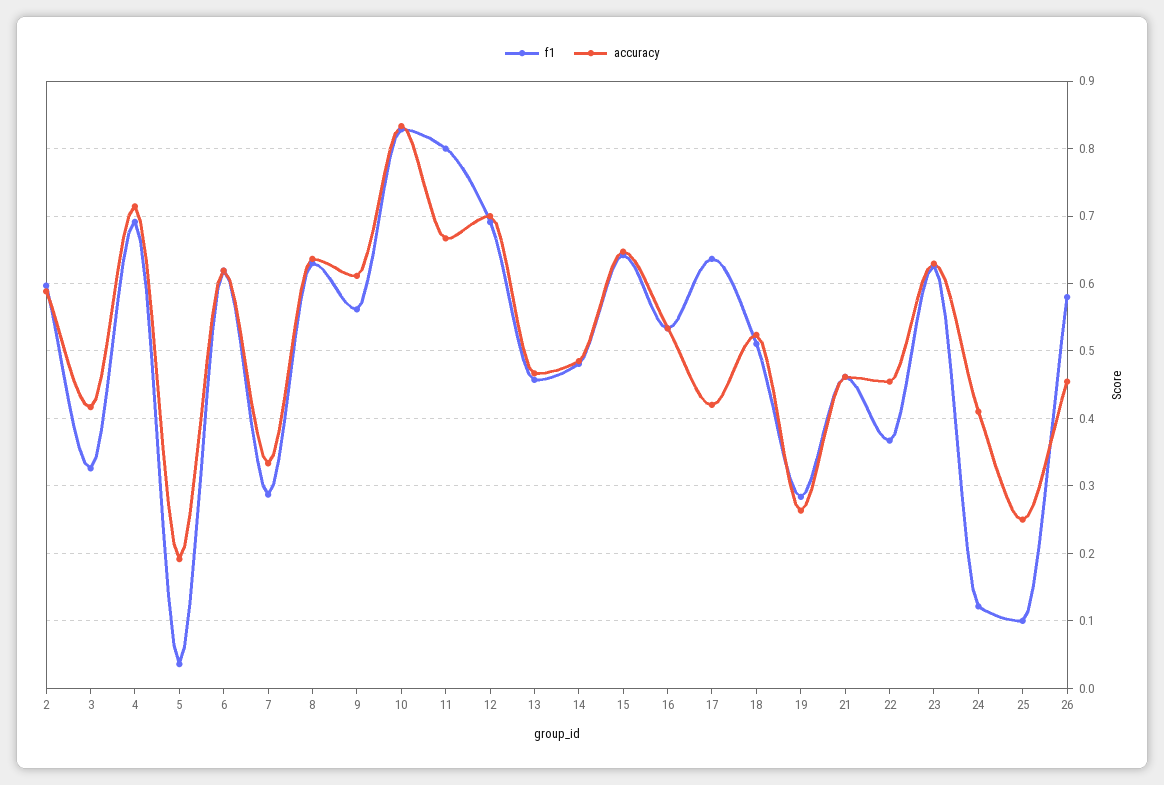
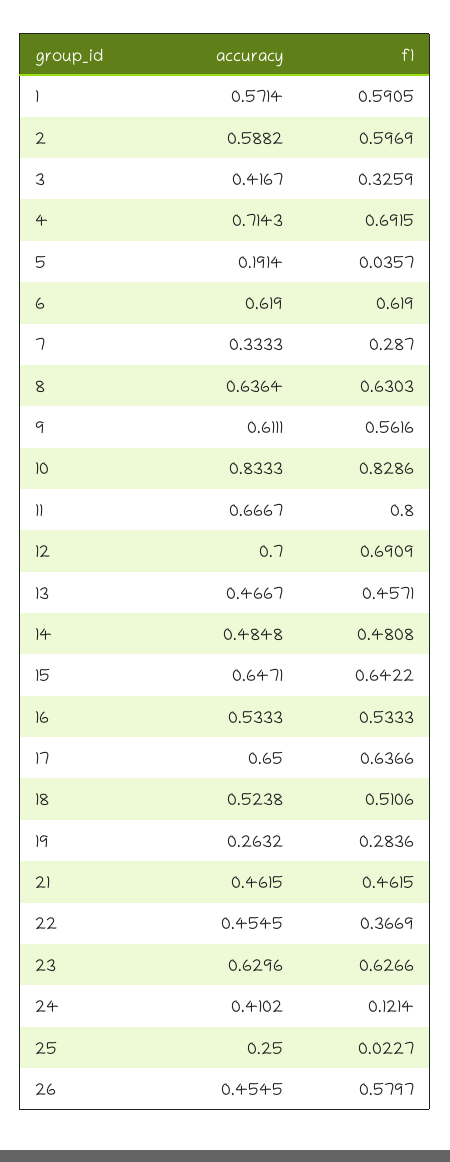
accuracy, 17: 0.42 -> 0.65
f1, 25: 0.1 -> 0.0227
accuracy, 1: none -> 0.5714
f1, 1: none -> 0.5905

